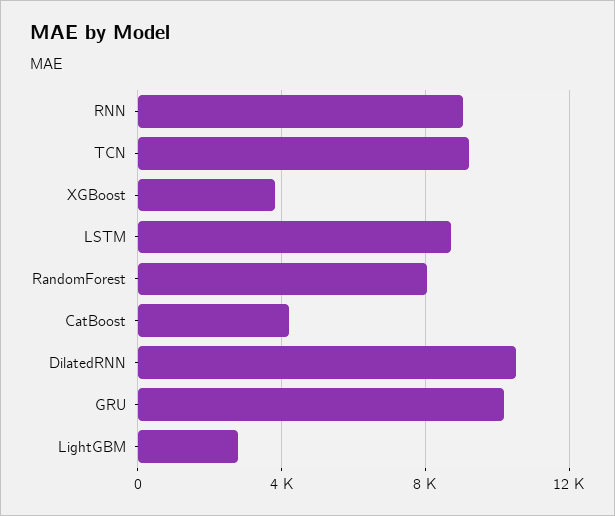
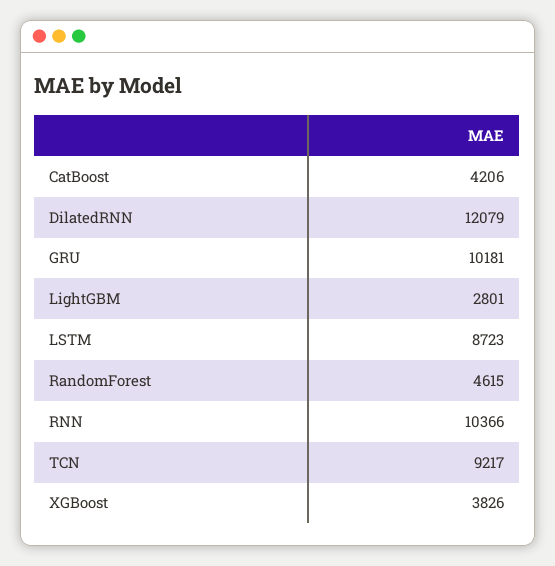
RNN: 9000 -> 10366
RandomForest: 8000 -> 4615
DilatedRNN: 10500 -> 12079

